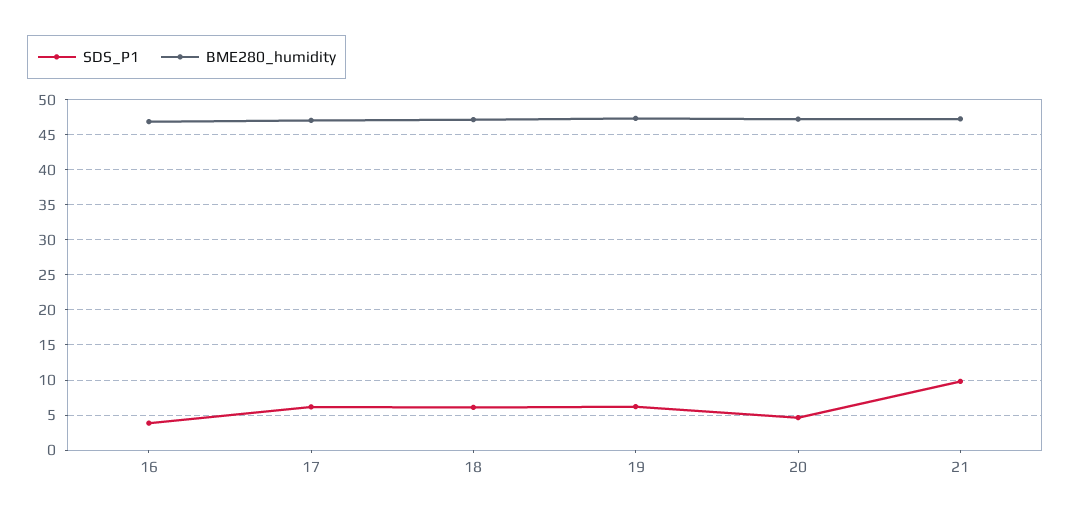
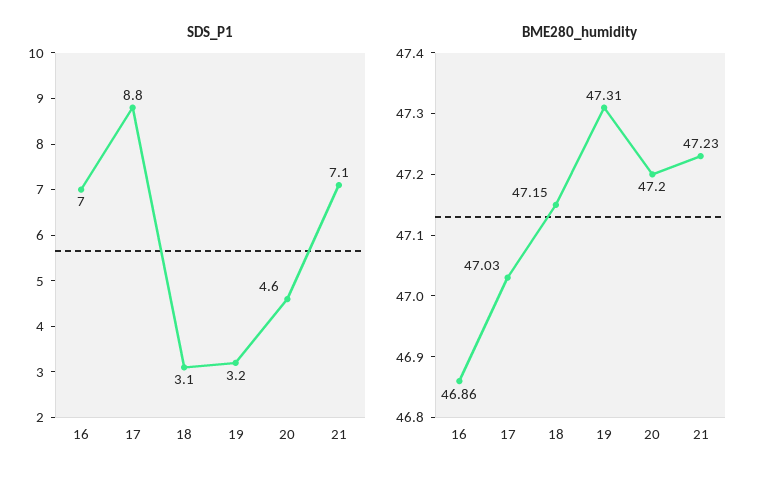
SDS_P1, 16: 4 -> 7
SDS_P1, 17: 6 -> 8.8
SDS_P1, 18: 6 -> 3.1
SDS_P1, 19: 6 -> 3.2
SDS_P1, 21: 10 -> 7.1

